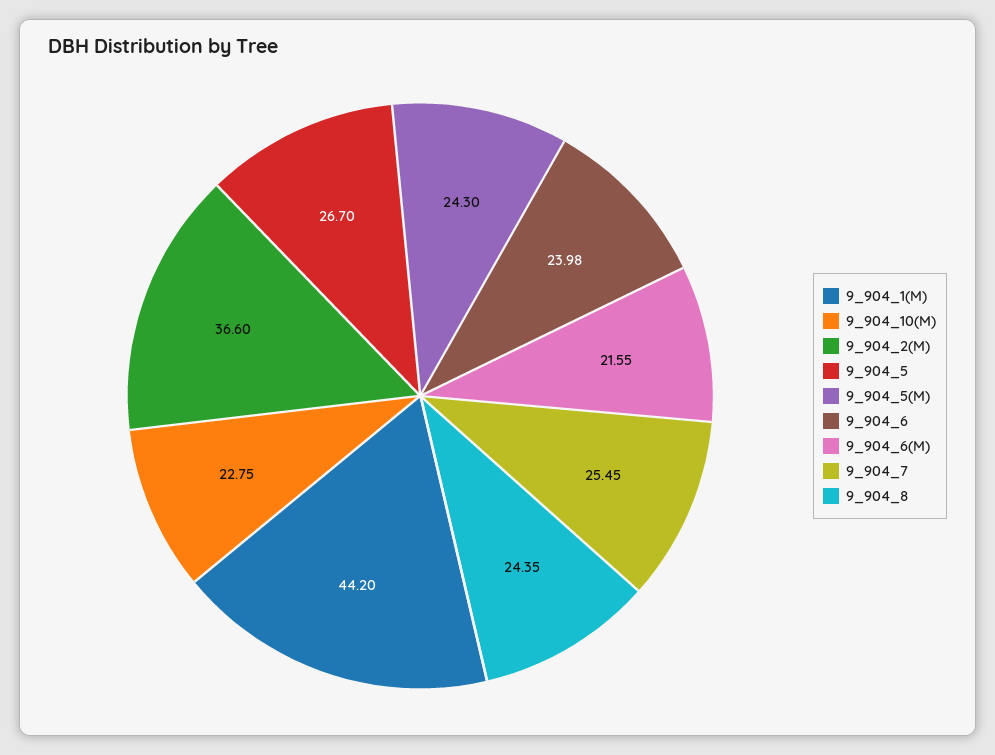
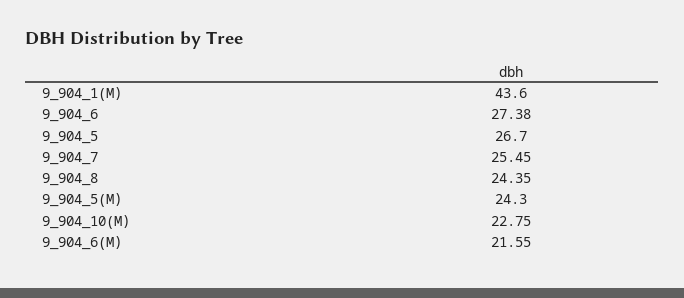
9_904_1(M): 44.2 -> 43.6
9_904_2(M): 36.6 -> none
9_904_6: 23.98 -> 27.38

